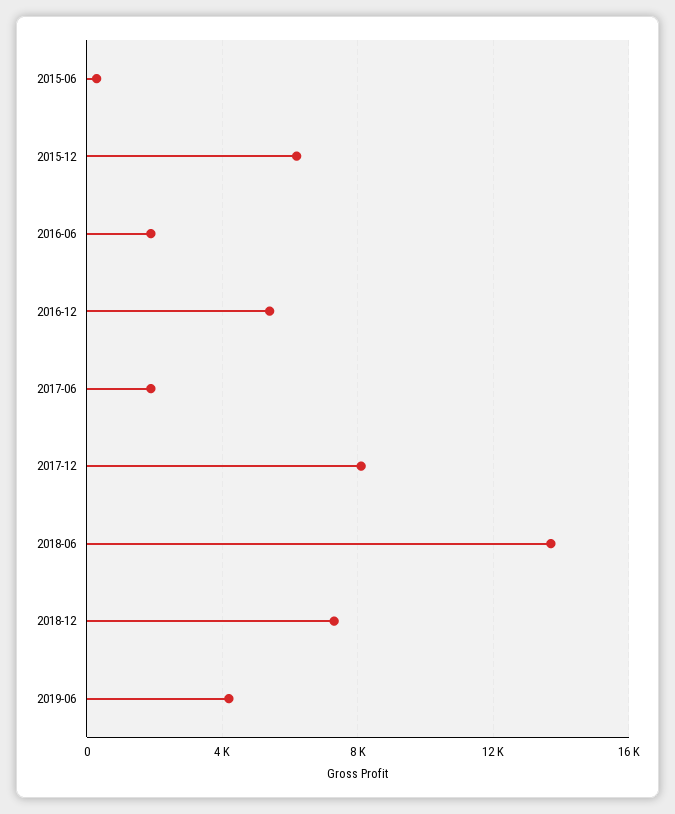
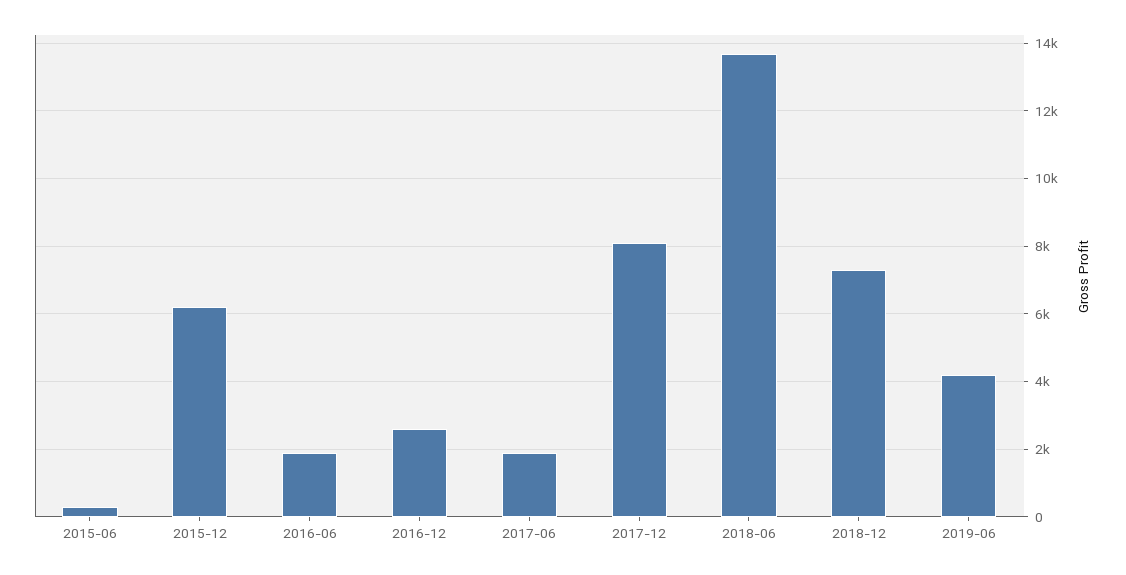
2016-12: 5500 -> 2600

